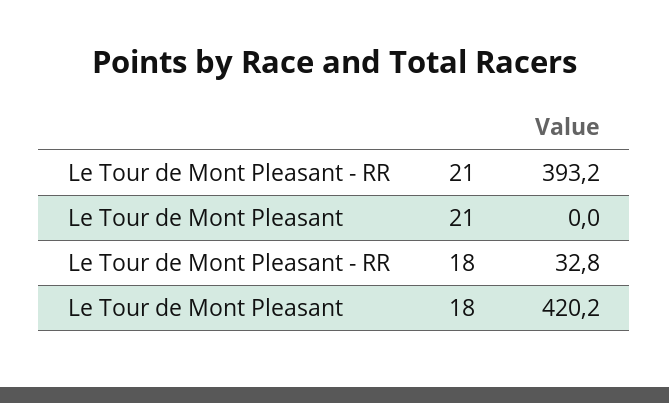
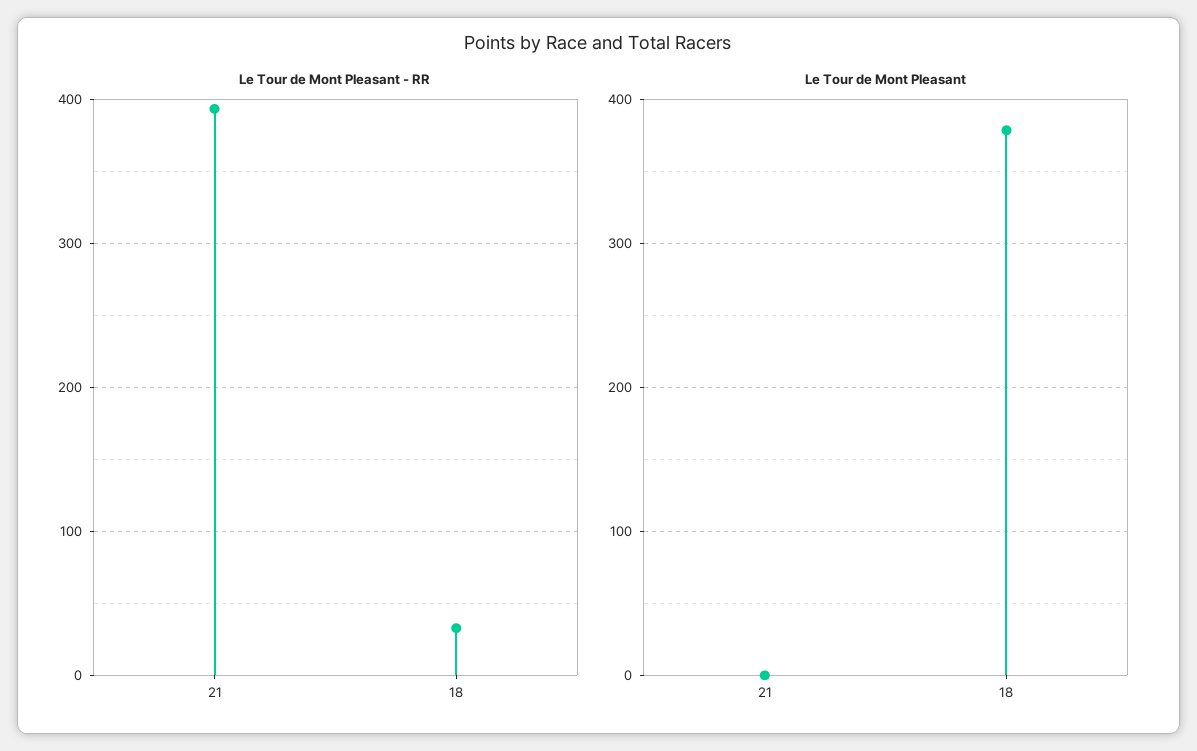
Le Tour de Mont Pleasant, 18: 420.2 -> 380

